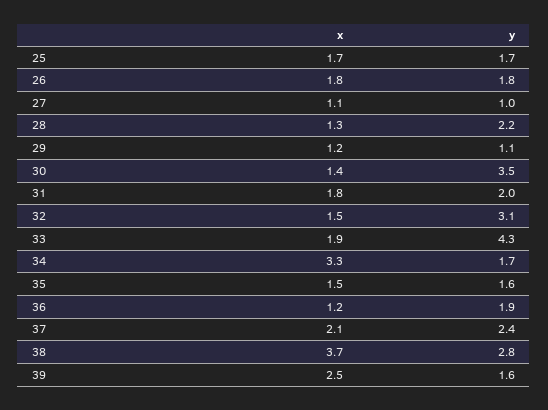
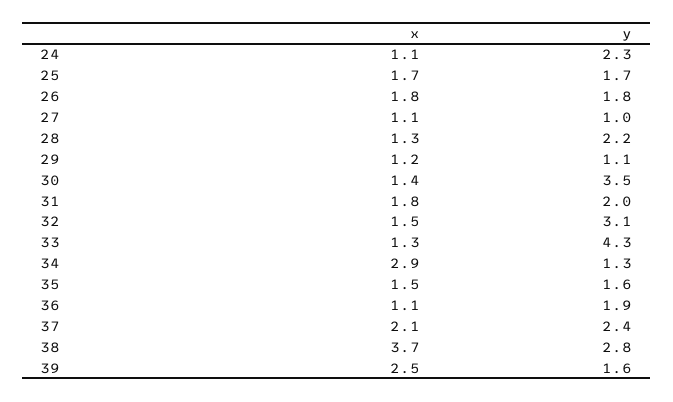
x, 33: 1.9 -> 1.3
x, 34: 3.3 -> 2.9
y, 34: 1.7 -> 1.3
x, 36: 1.2 -> 1.1
x, 24: none -> 1.1
y, 24: none -> 2.3

